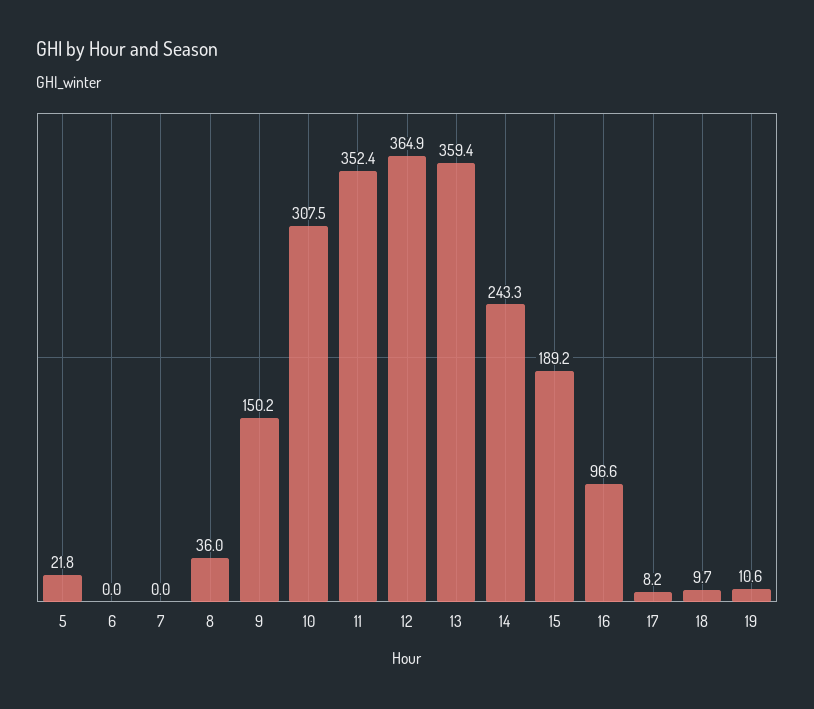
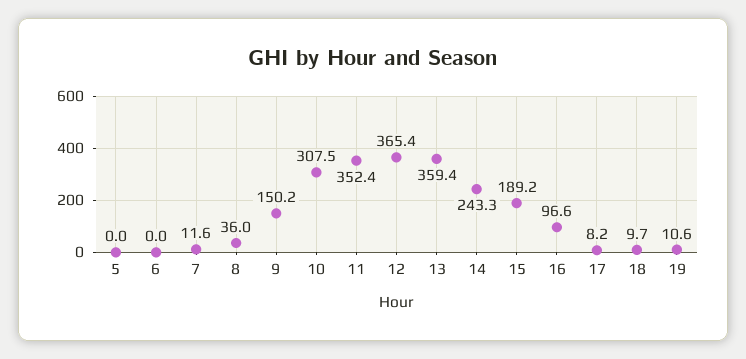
5: 21.8 -> 0
7: 0 -> 11.6
12: 364.9 -> 365.4

